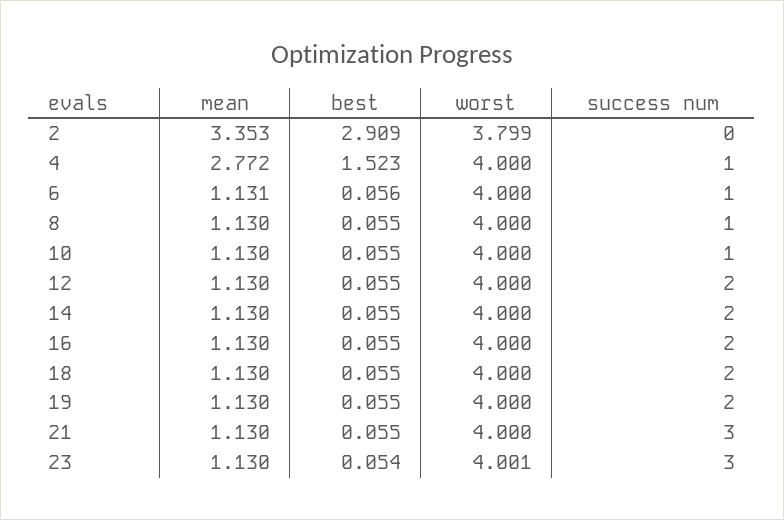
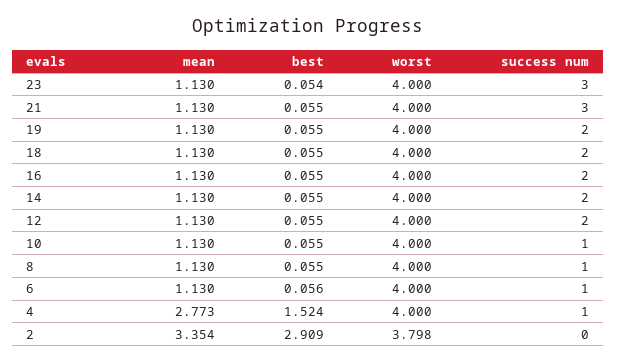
mean, 2: 3.353 -> 3.354
worst, 2: 3.799 -> 3.798
mean, 4: 2.772 -> 2.773
best, 4: 1.523 -> 1.524
mean, 6: 1.131 -> 1.13
worst, 23: 4.001 -> 4

